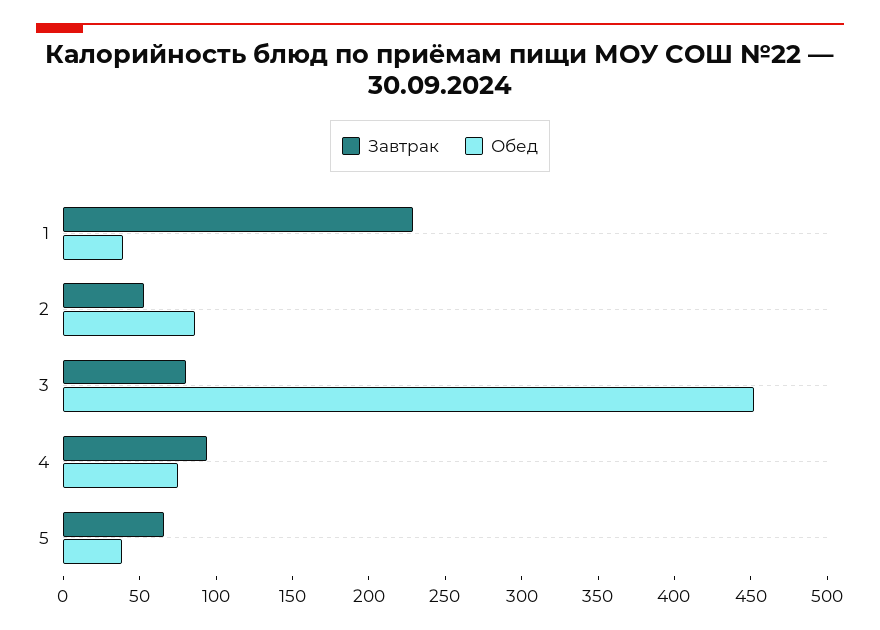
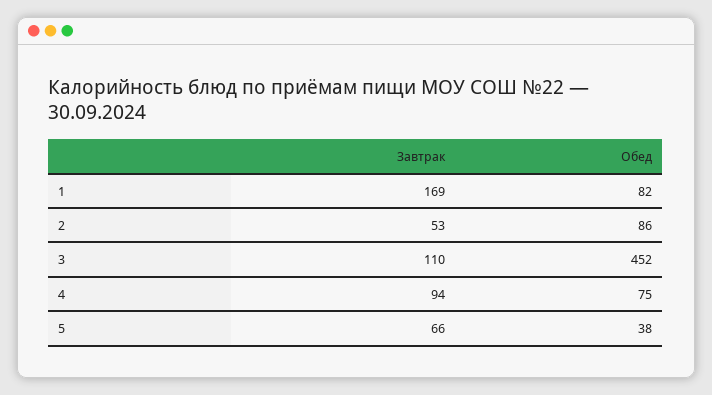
Завтрак, 1: 230 -> 169
Обед, 1: 40 -> 82
Завтрак, 3: 80 -> 110

